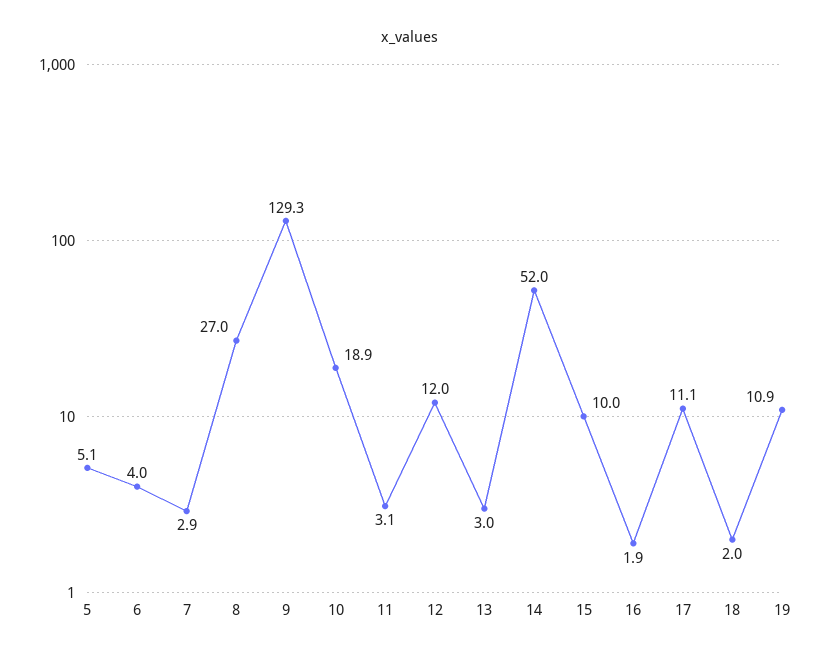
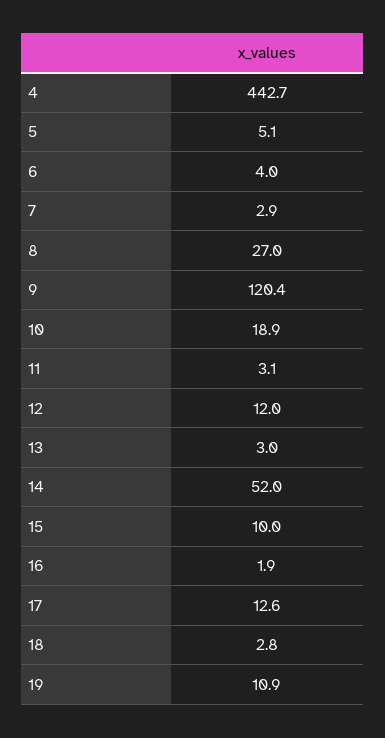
9: 129.3 -> 120.4
17: 11.1 -> 12.6
18: 2 -> 2.8
4: none -> 442.7

